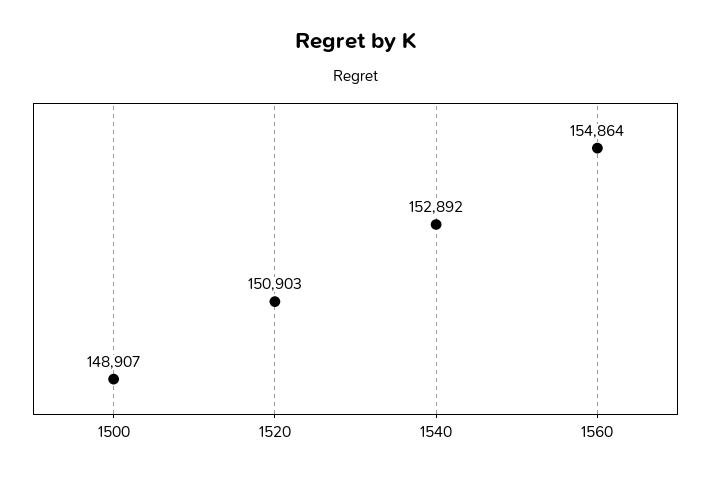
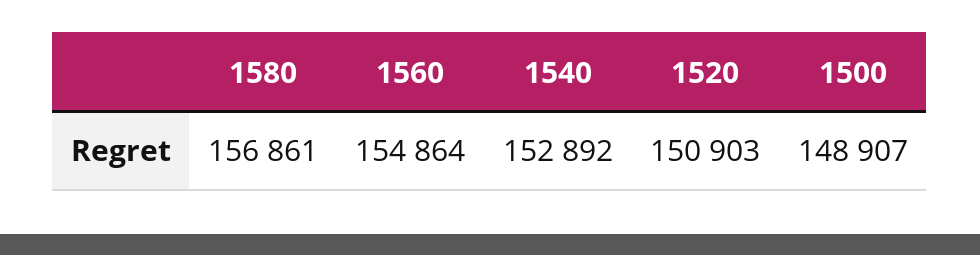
1580: none -> 156861

